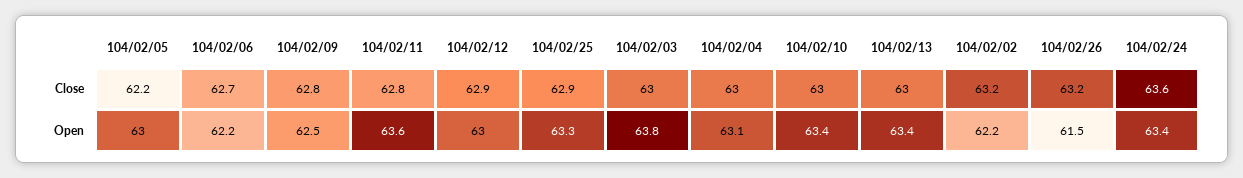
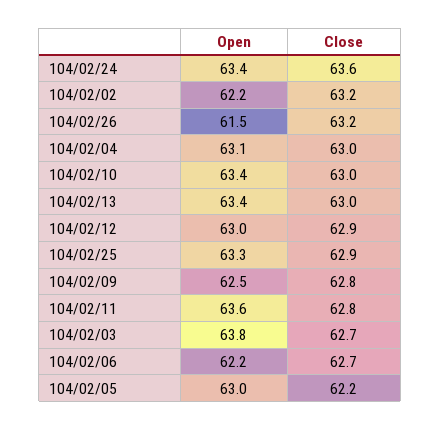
104/02/03, Close: 63 -> 62.7

